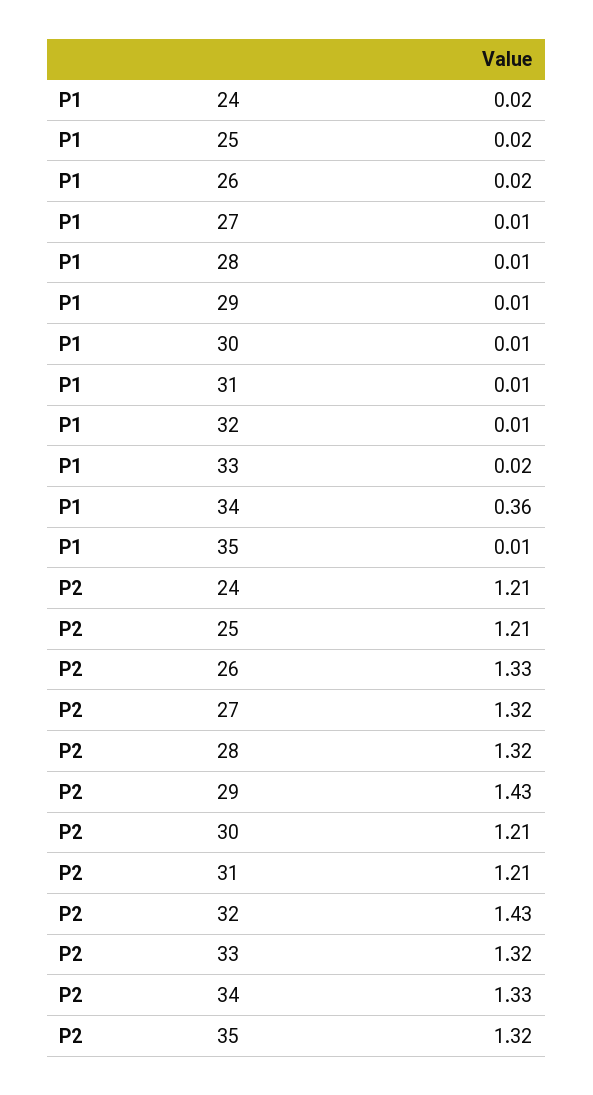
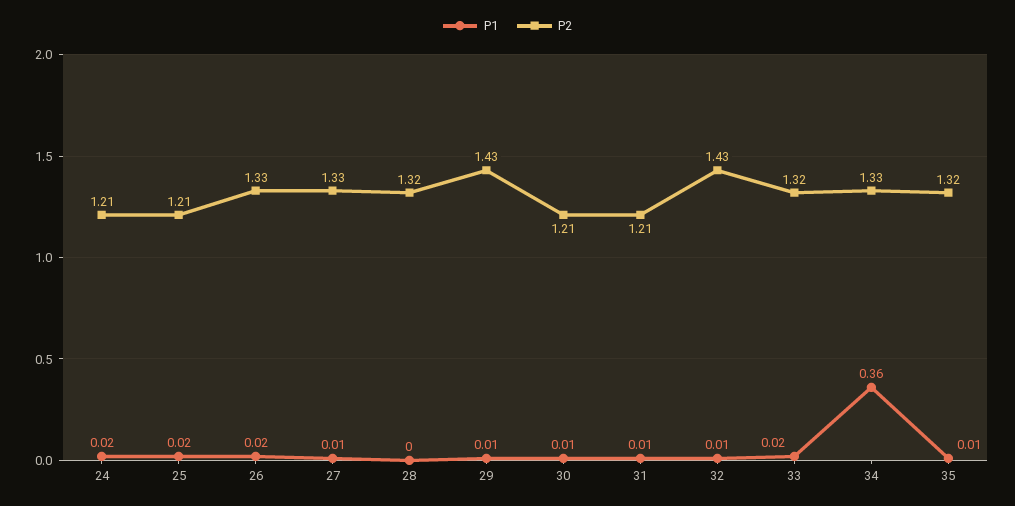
P1, 28: 0.01 -> 0
P2, 27: 1.32 -> 1.33

